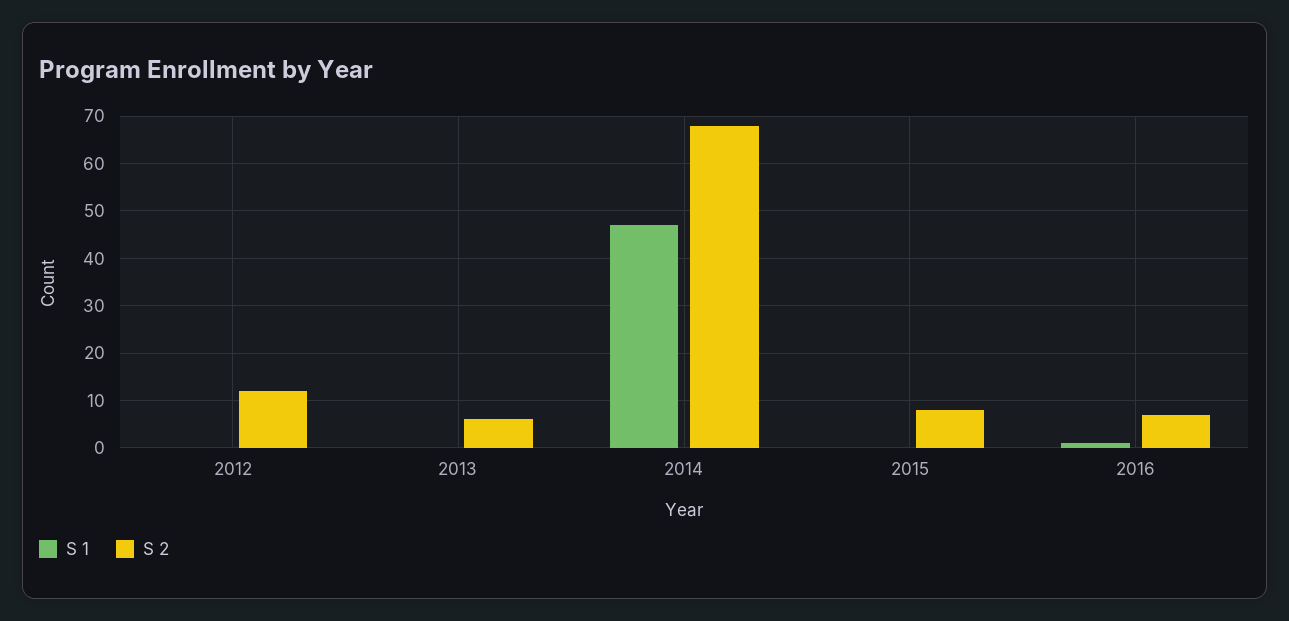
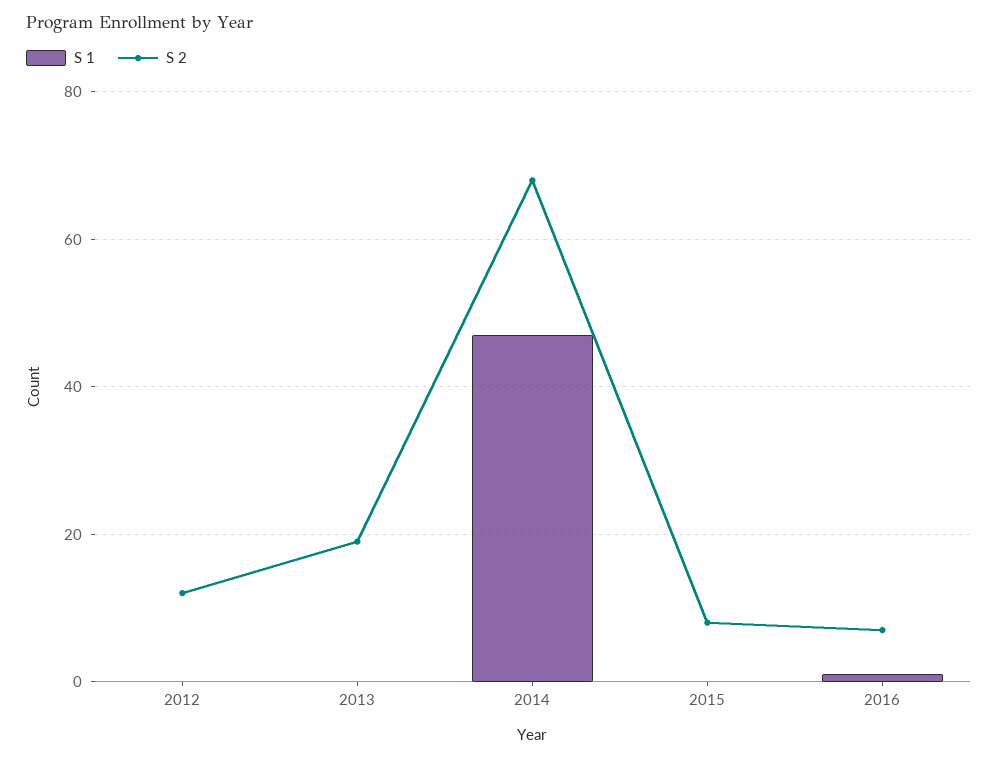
S 2, 2013: 5 -> 20

